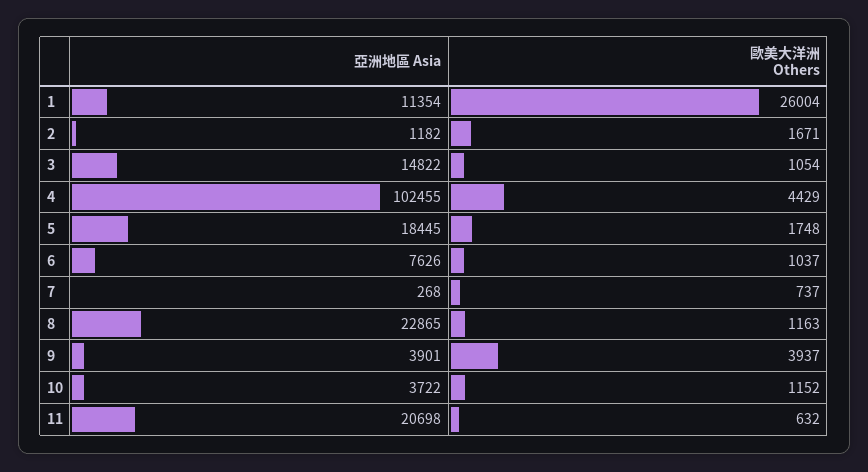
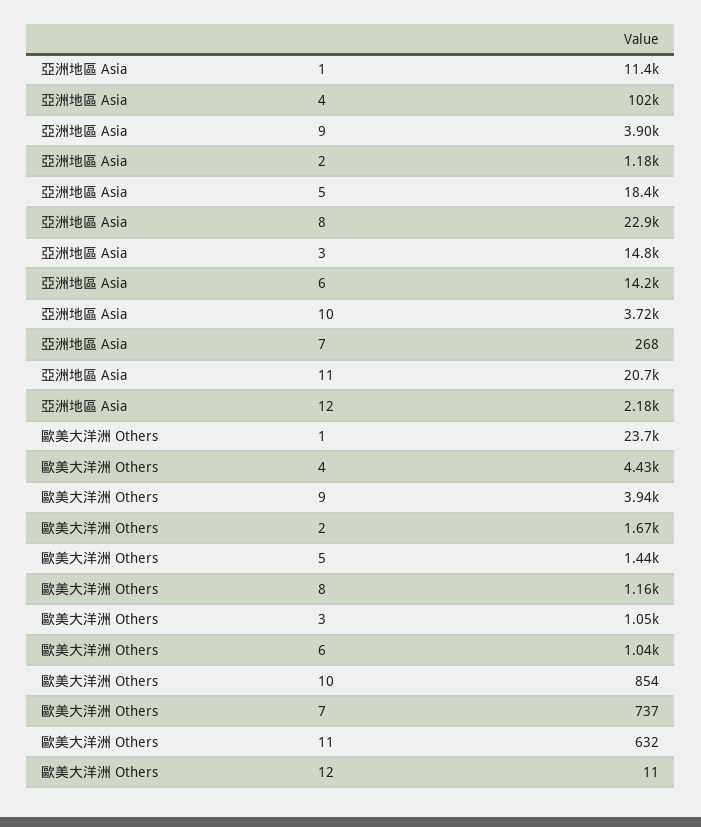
歐美大洋洲 Others, 1: 26004 -> 23700
歐美大洋洲 Others, 5: 1748 -> 1440
亞洲地區 Asia, 6: 7626 -> 14200
歐美大洋洲 Others, 10: 1152 -> 854
亞洲地區 Asia, 12: none -> 2180
歐美大洋洲 Others, 12: none -> 11

